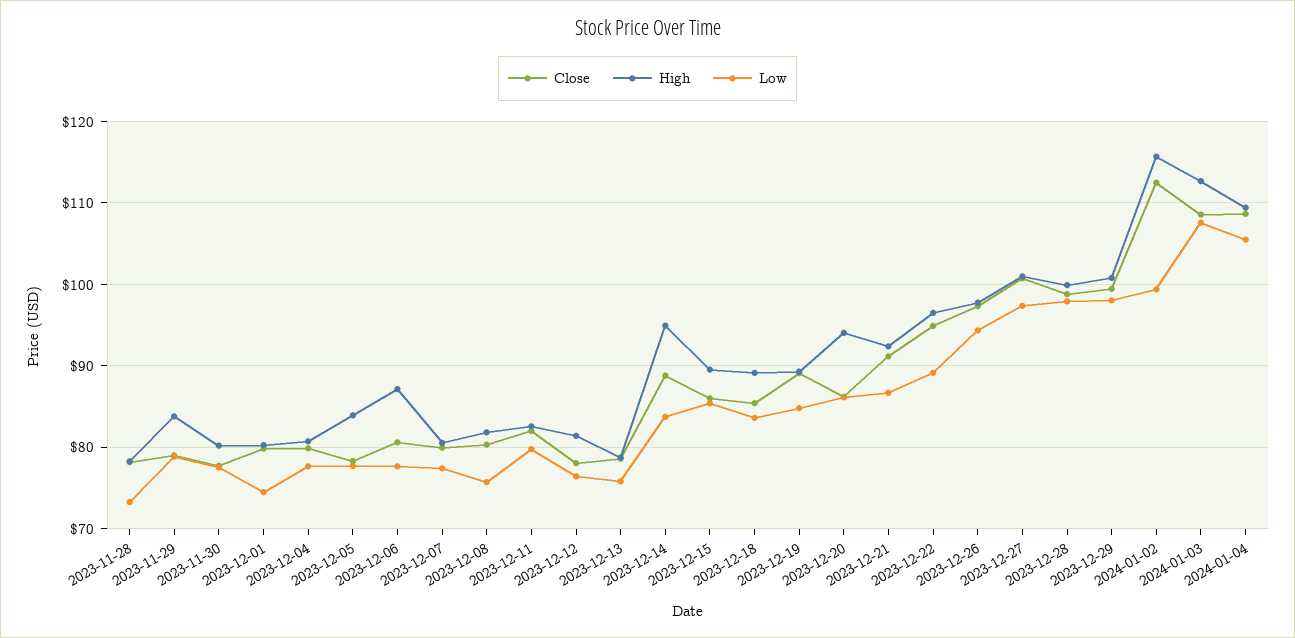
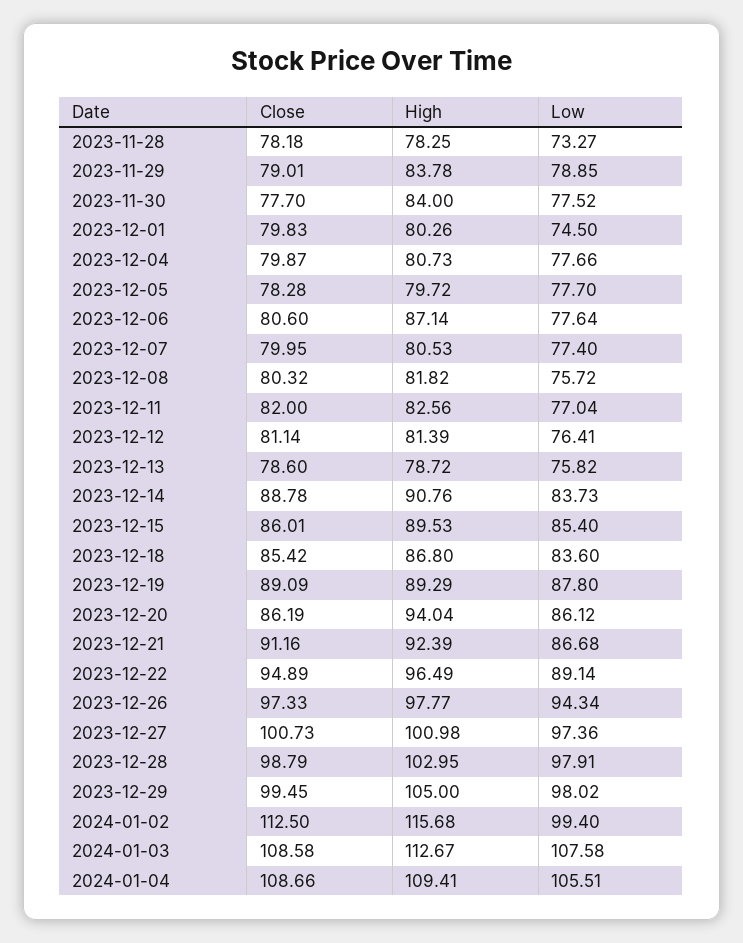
High, 2023-11-30: 80 -> 84
High, 2023-12-05: 84 -> 79.72
Low, 2023-12-11: 80 -> 77.04
Close, 2023-12-12: 78 -> 81.14
High, 2023-12-14: 95 -> 90.76
High, 2023-12-18: 89 -> 86.8
Low, 2023-12-19: 85 -> 87.8
High, 2023-12-28: 100 -> 102.95
High, 2023-12-29: 101 -> 105

